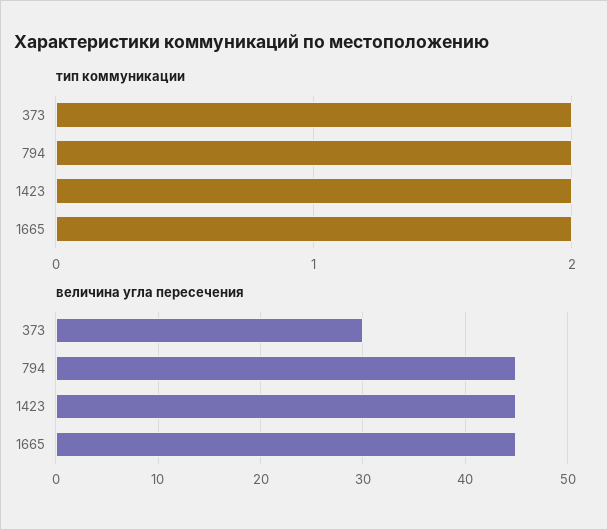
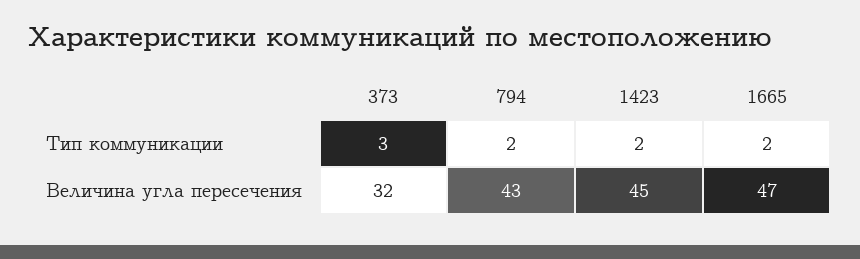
тип коммуникации, 373: 2 -> 3
величина угла пересечения, 373: 30 -> 32
величина угла пересечения, 794: 45 -> 43
величина угла пересечения, 1665: 45 -> 47

